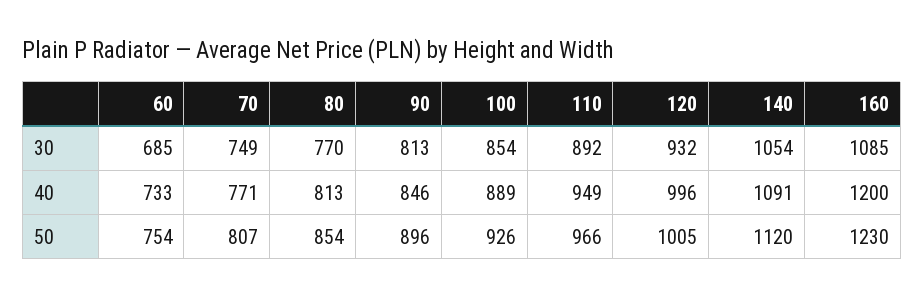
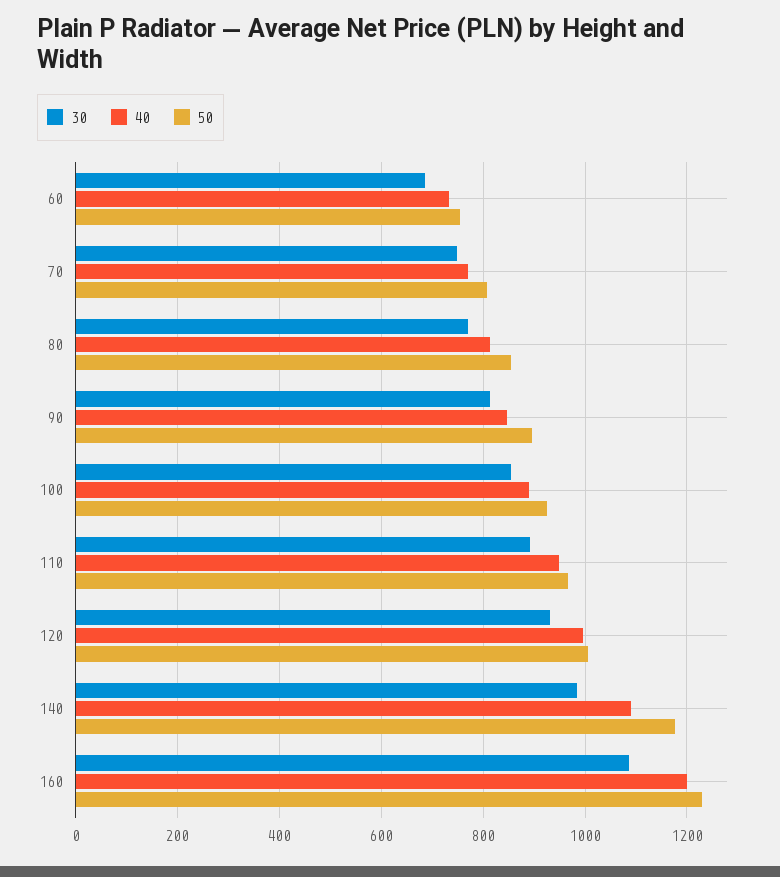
30, 140: 1054 -> 980
50, 140: 1120 -> 1180

